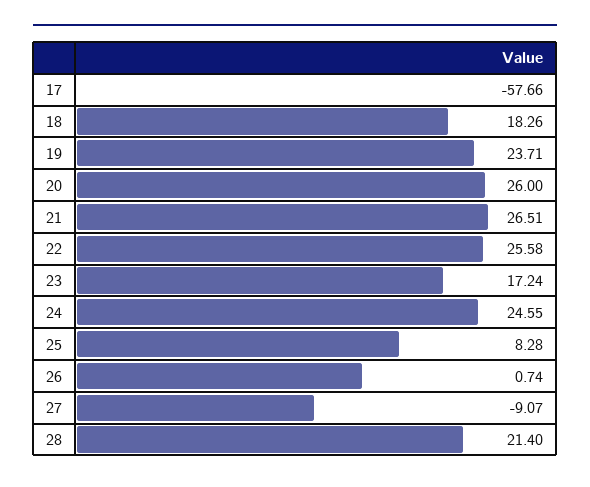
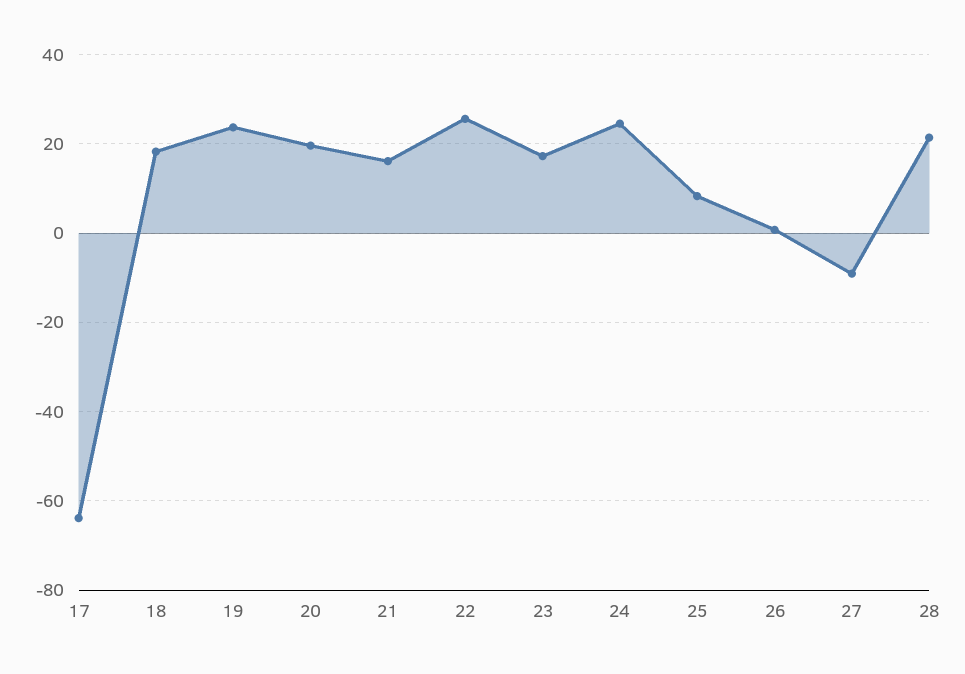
17: -57.66 -> -64
20: 26 -> 20
21: 26.51 -> 16

